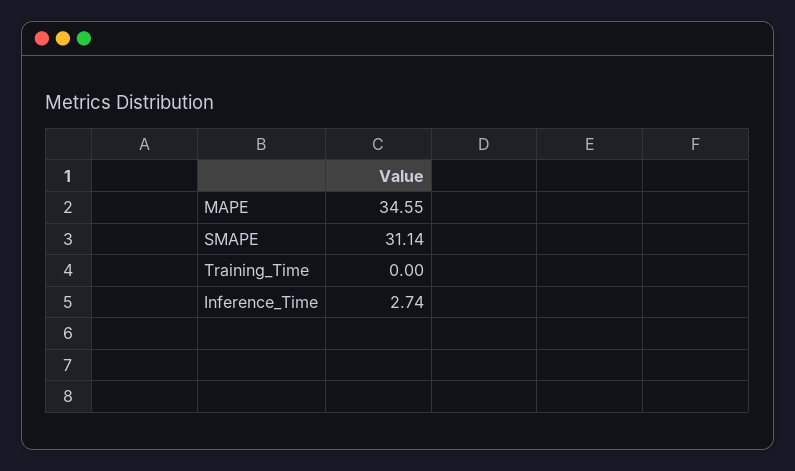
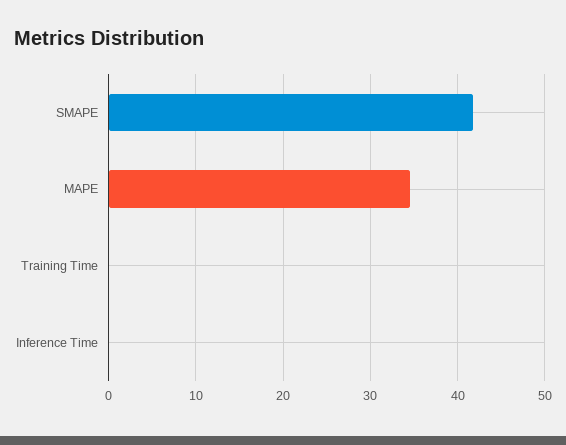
SMAPE: 31.14 -> 42
Inference_Time: 2.74 -> 0

